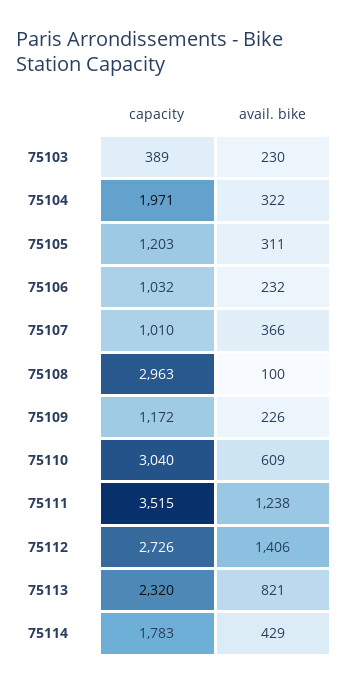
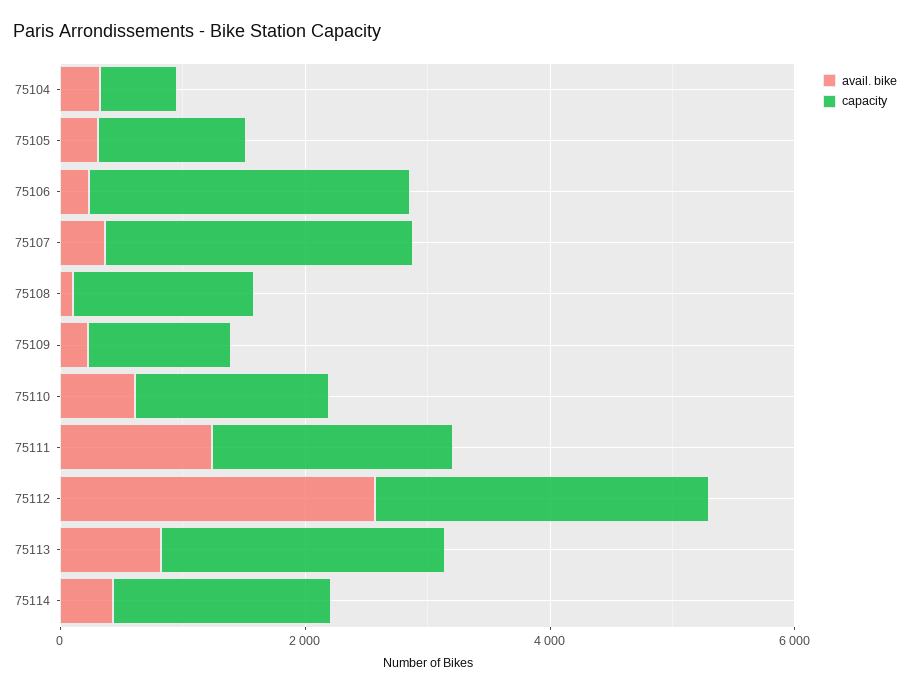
capacity, 75103: 389 -> none
avail. bike, 75103: 230 -> none
capacity, 75104: 1971 -> 500
capacity, 75106: 1032 -> 2500
capacity, 75107: 1010 -> 2500
capacity, 75108: 2963 -> 1500
capacity, 75110: 3040 -> 1500
capacity, 75111: 3515 -> 2000
avail. bike, 75112: 1406 -> 2500

